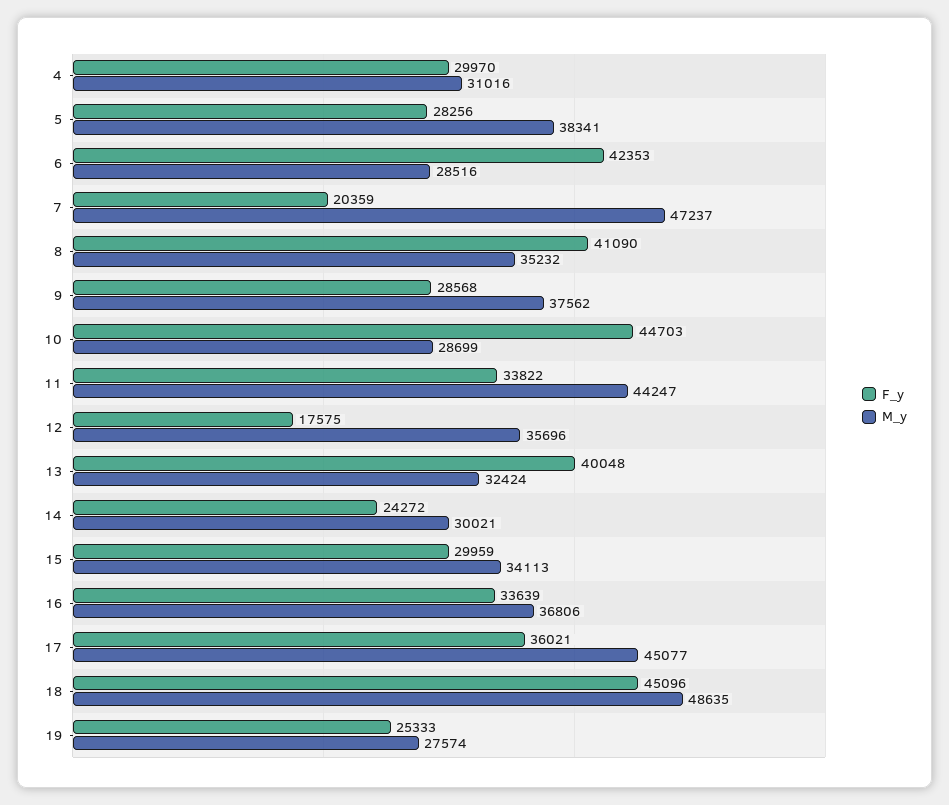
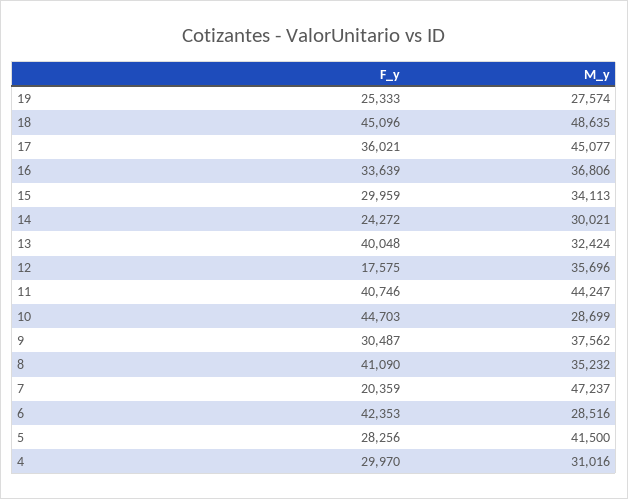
M_y, 5: 38341 -> 41500
F_y, 9: 28568 -> 30487
F_y, 11: 33822 -> 40746

